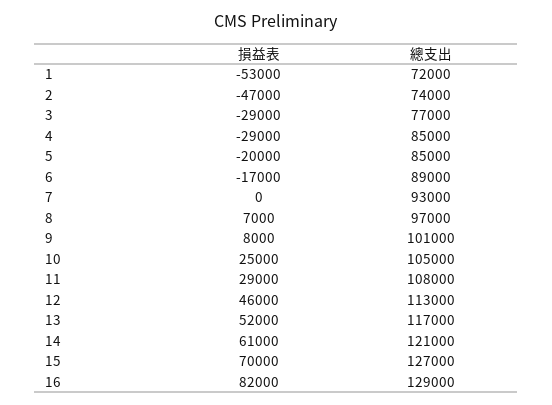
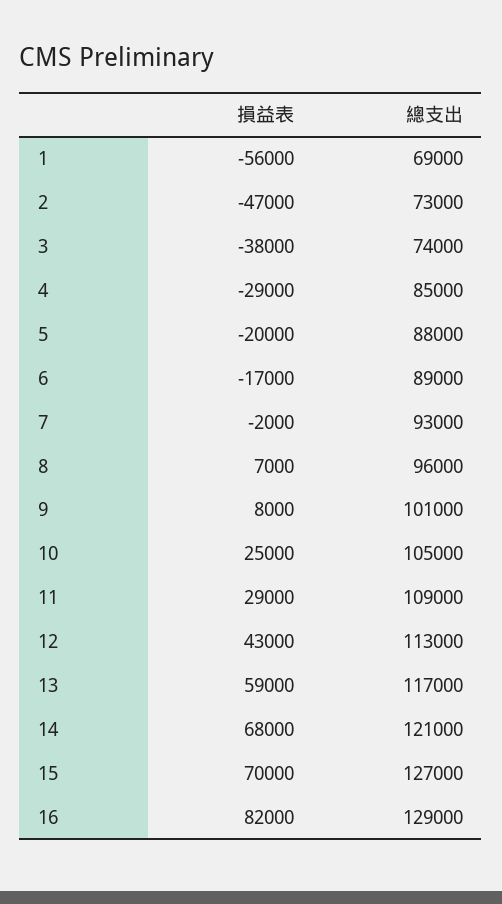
損益表, 1: -53000 -> -56000
總支出, 1: 72000 -> 69000
總支出, 2: 74000 -> 73000
損益表, 3: -29000 -> -38000
總支出, 3: 77000 -> 74000
總支出, 5: 85000 -> 88000
損益表, 7: 0 -> -2000
總支出, 8: 97000 -> 96000
總支出, 11: 108000 -> 109000
損益表, 12: 46000 -> 43000
損益表, 13: 52000 -> 59000
損益表, 14: 61000 -> 68000

